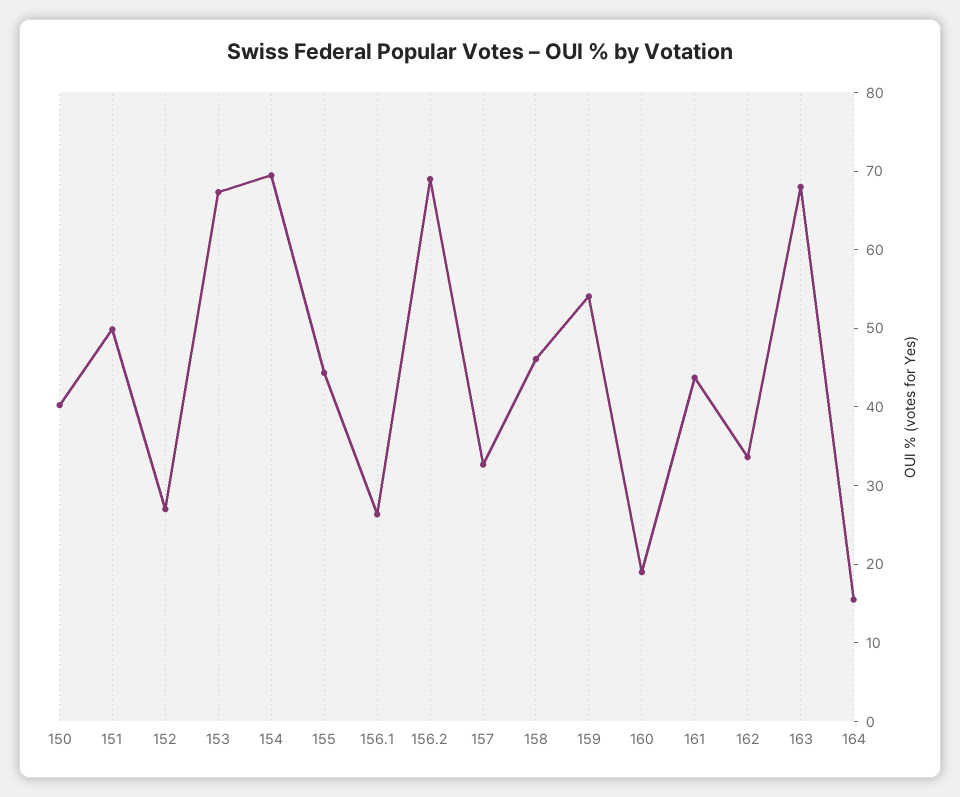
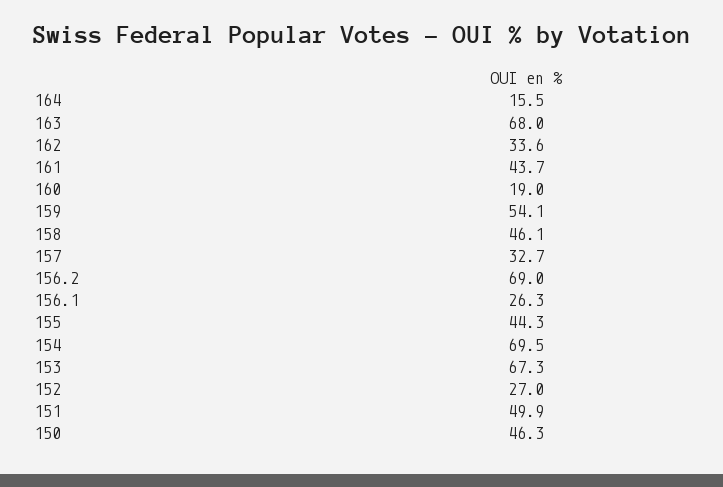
150: 40 -> 46.3

